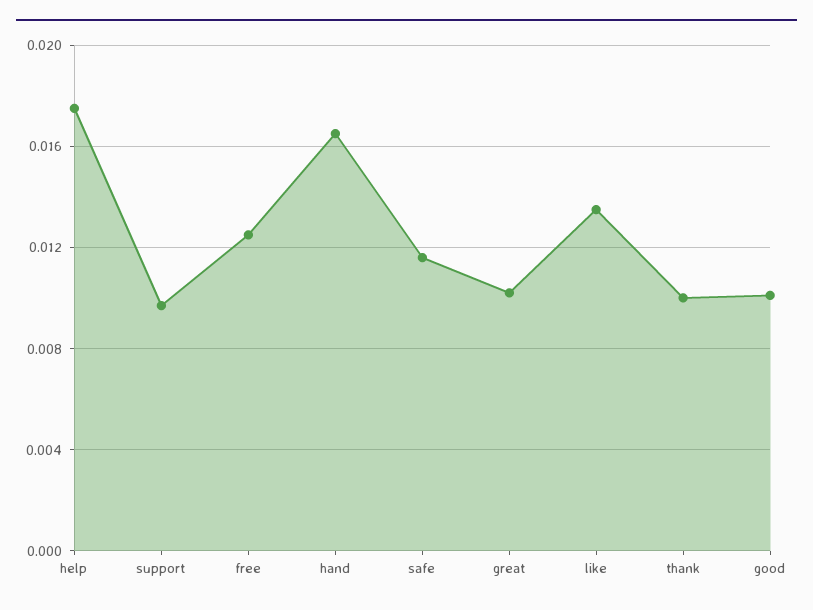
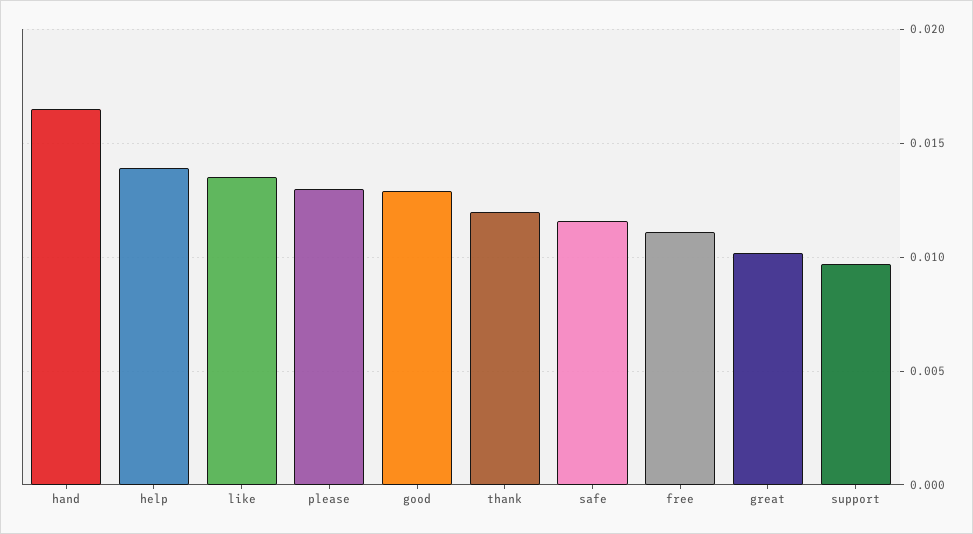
help: 0.0175 -> 0.014
free: 0.0125 -> 0.011
thank: 0.01 -> 0.012
good: 0.01 -> 0.013
please: none -> 0.013

